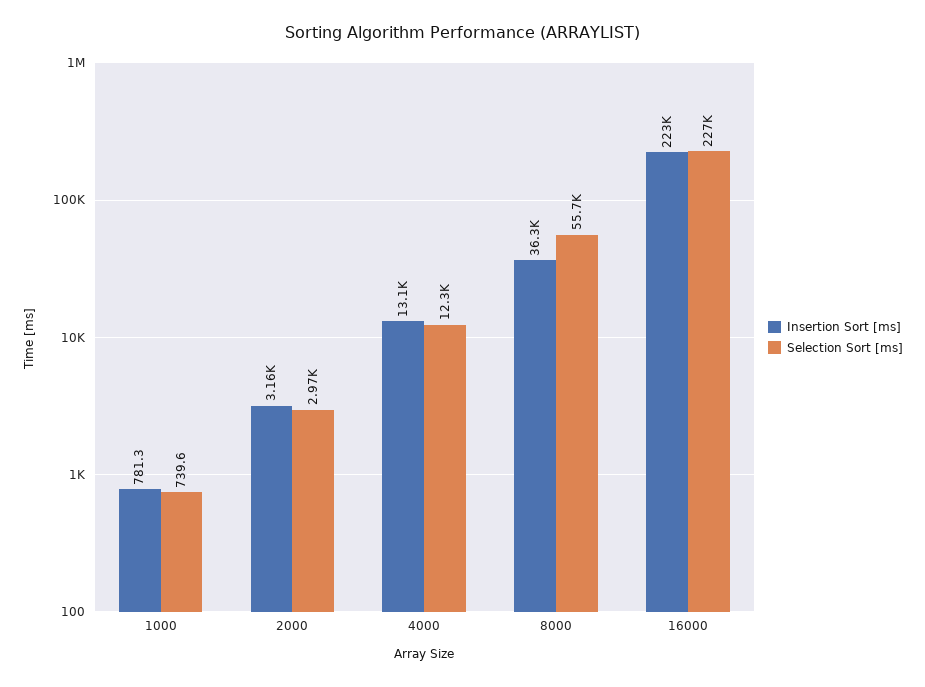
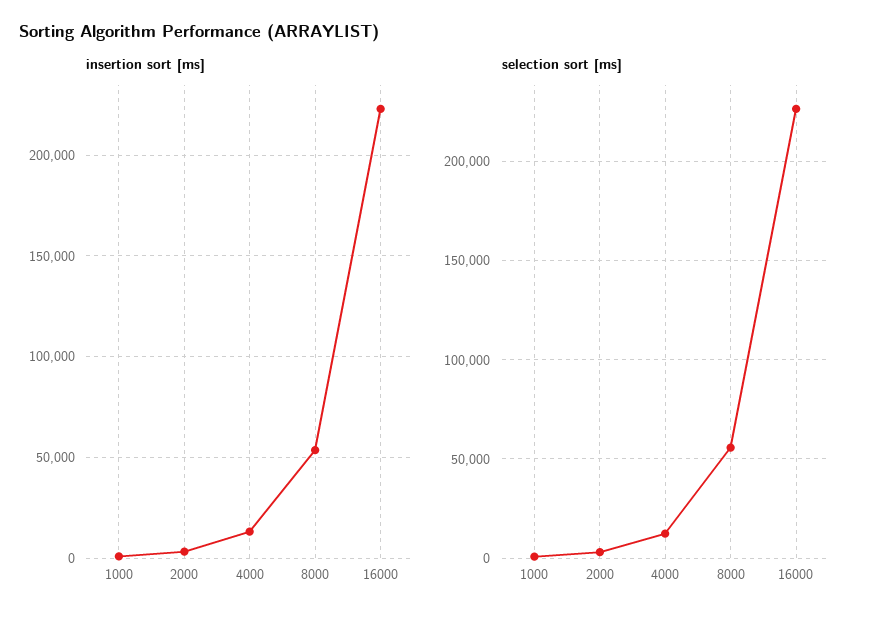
Insertion Sort [ms], 8000: 36300 -> 55000

